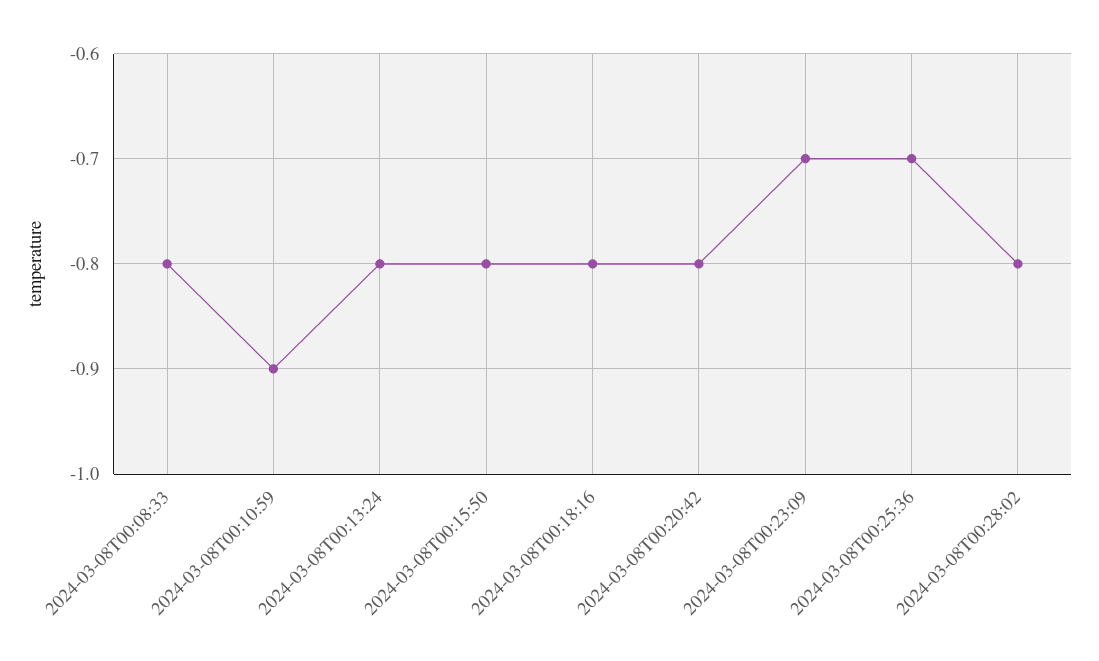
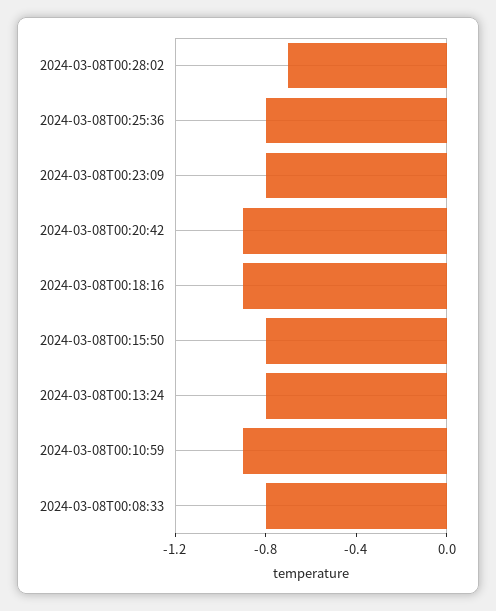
2024-03-08T00:18:16: -0.8 -> -0.9
2024-03-08T00:20:42: -0.8 -> -0.9
2024-03-08T00:23:09: -0.7 -> -0.8
2024-03-08T00:25:36: -0.7 -> -0.8
2024-03-08T00:28:02: -0.8 -> -0.7

